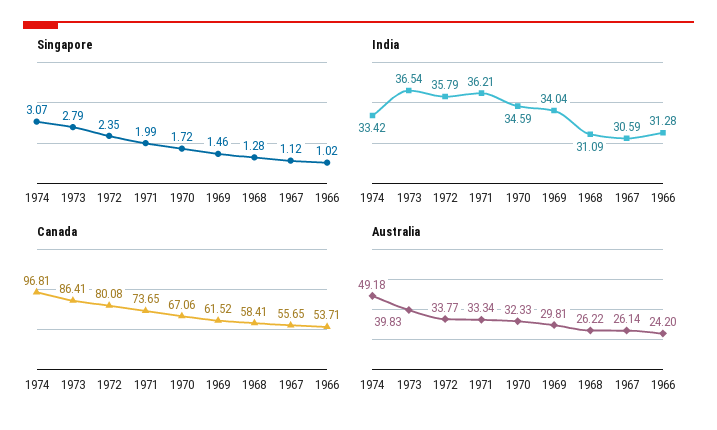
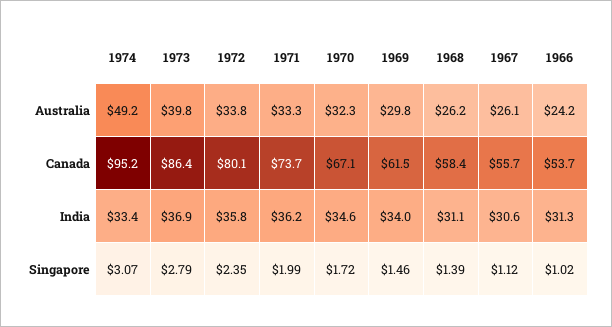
Singapore, 1968: 1.28 -> 1.39
India, 1973: 36.54 -> 36.9
Canada, 1974: 96.81 -> 95.2

